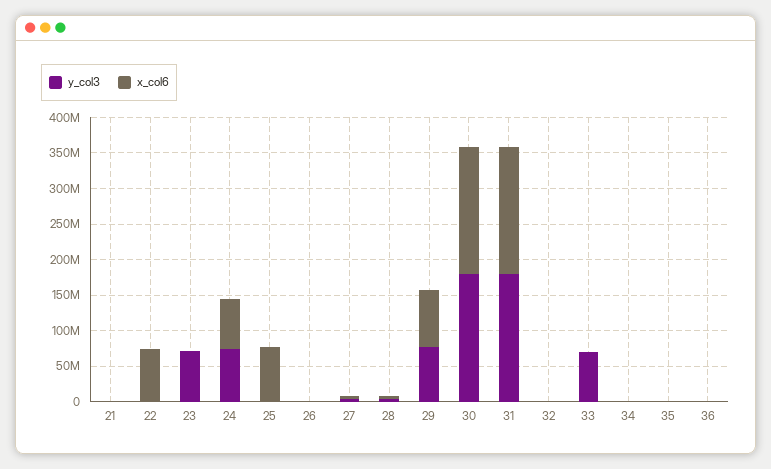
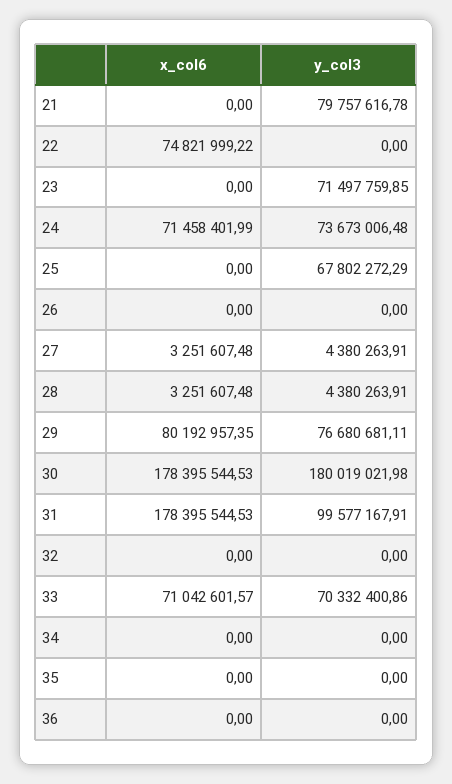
y_col3, 21: 0 -> 79757616.78
y_col3, 25: 0 -> 67802272.29
x_col6, 25: 75000000 -> 0
y_col3, 31: 175000000 -> 99577167.91
x_col6, 33: 0 -> 71042601.57

